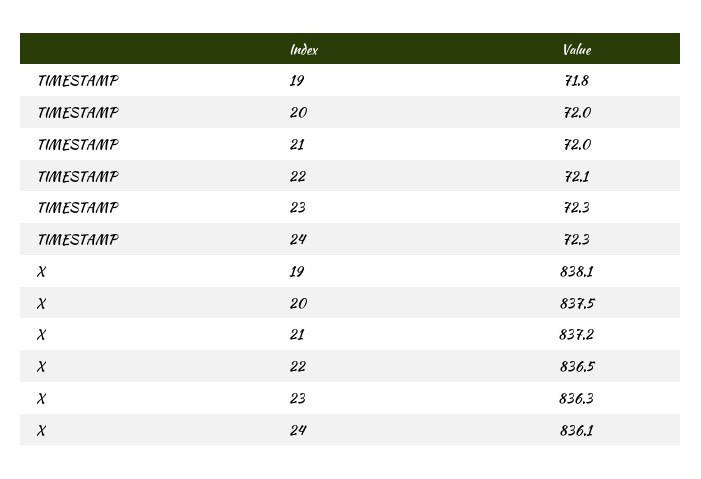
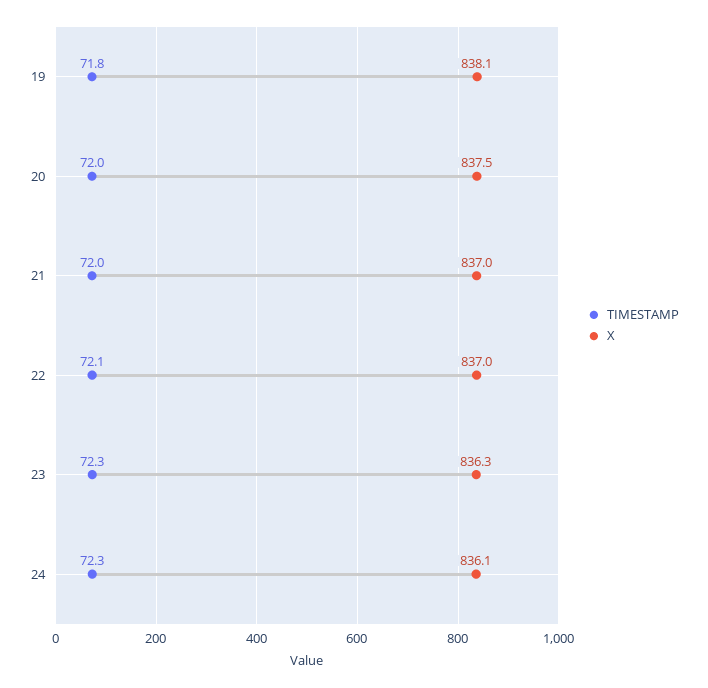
X, 21: 837.2 -> 837
X, 22: 836.5 -> 837

